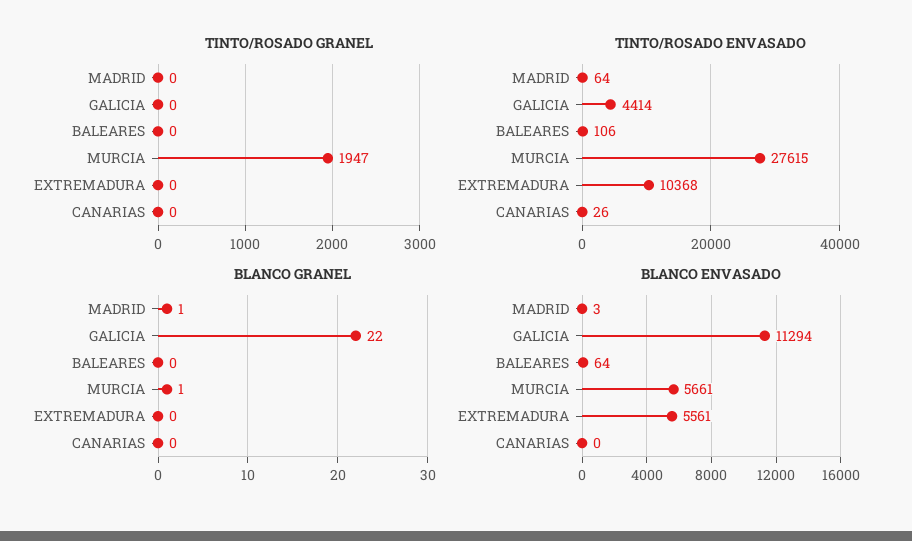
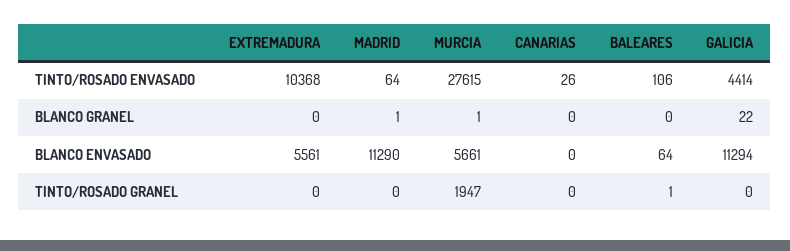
TINTO/ROSADO GRANEL, BALEARES: 0 -> 1
BLANCO ENVASADO, MADRID: 3 -> 11290

